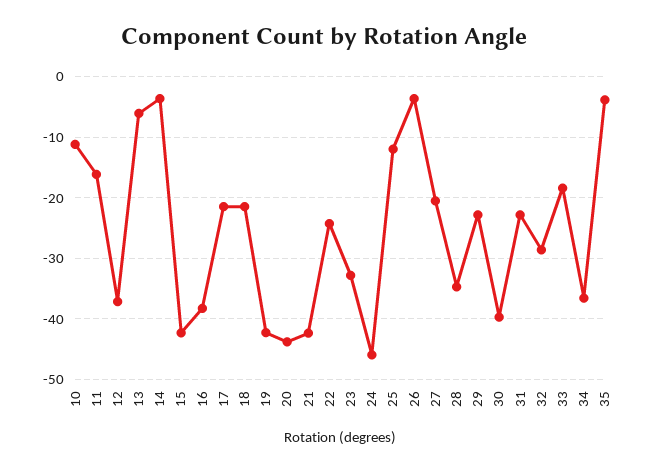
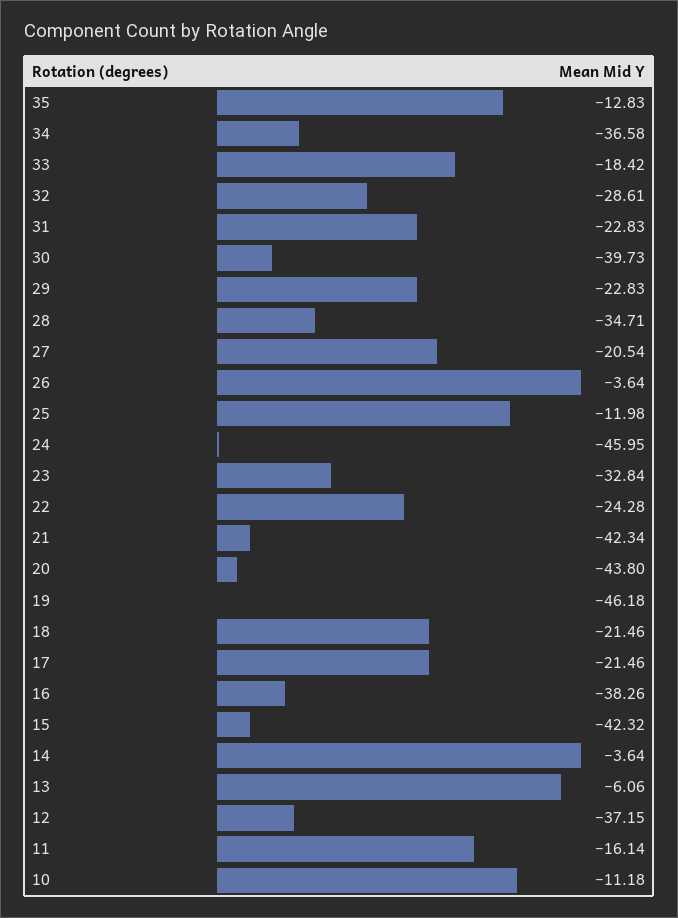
19: -42 -> -46.18
35: -4 -> -12.83

